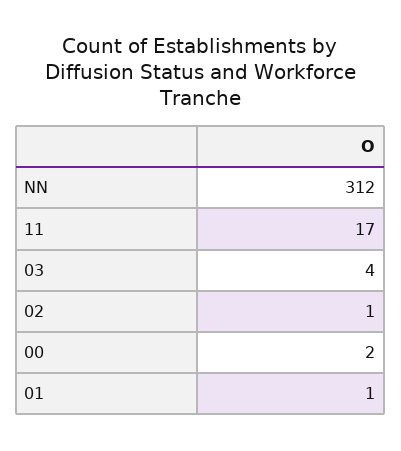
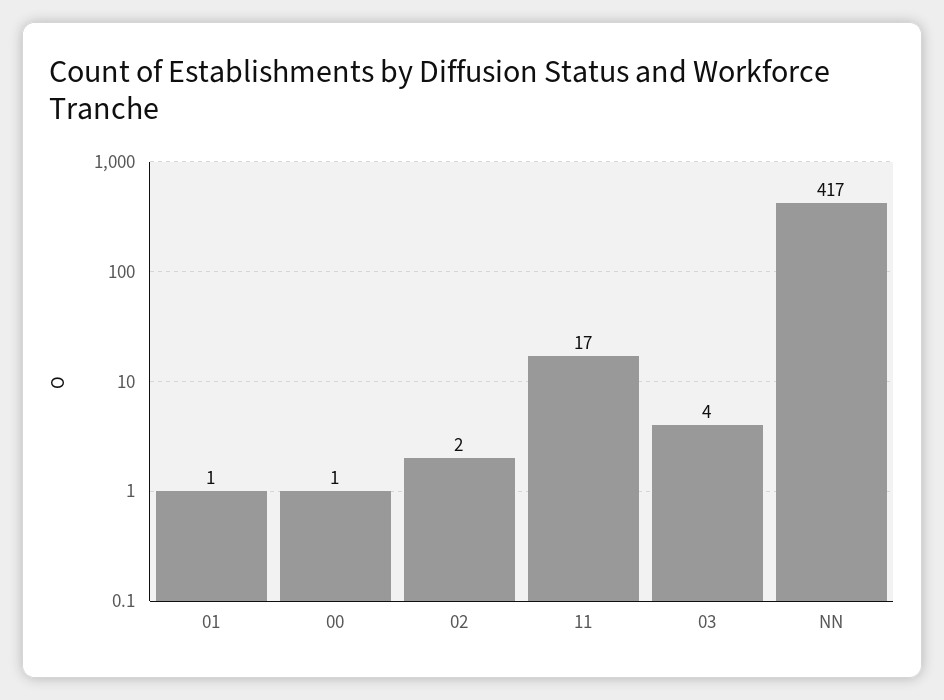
NN: 312 -> 417
02: 1 -> 2
00: 2 -> 1

